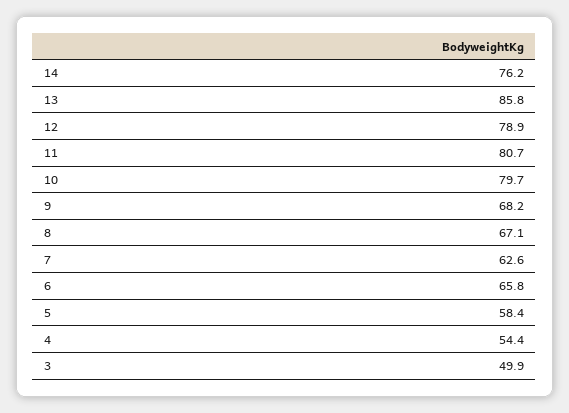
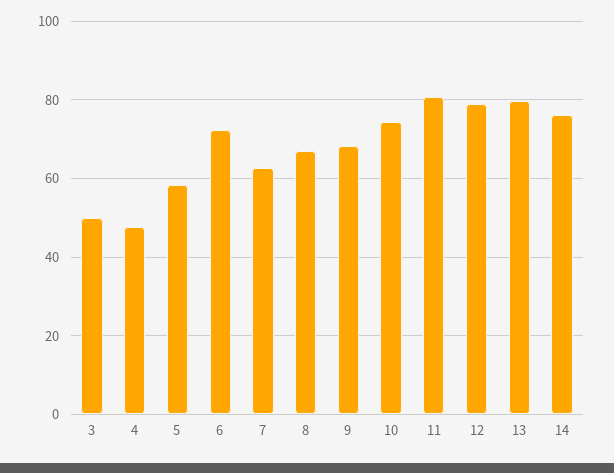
13: 85.8 -> 80
10: 79.7 -> 74
6: 65.8 -> 72
4: 54.4 -> 48

